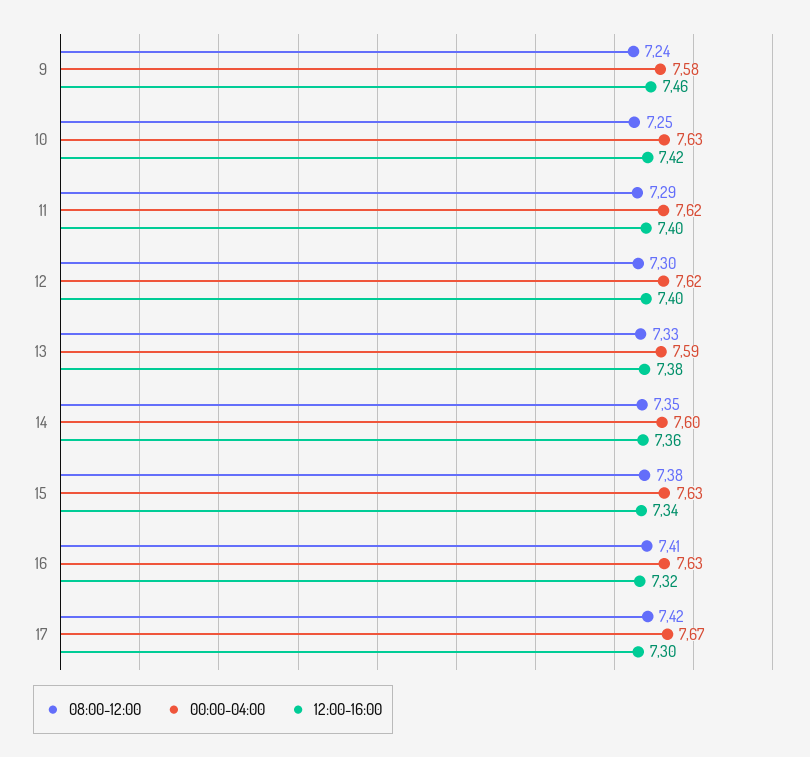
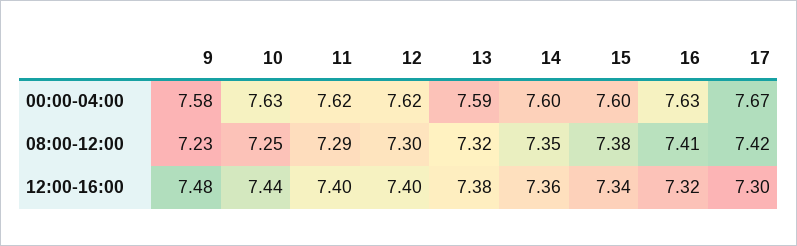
08:00-12:00, 9: 7.24 -> 7.23
12:00-16:00, 9: 7.46 -> 7.48
12:00-16:00, 10: 7.42 -> 7.44
08:00-12:00, 13: 7.33 -> 7.32
00:00-04:00, 15: 7.63 -> 7.6

